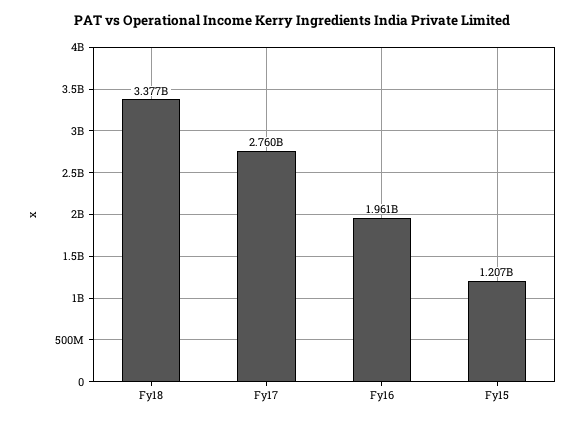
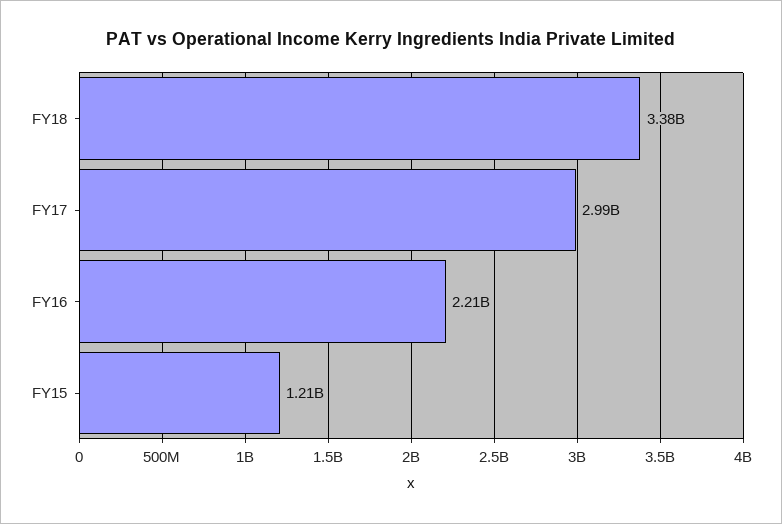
Fy17: 2760000000 -> 2990000000
Fy16: 1961000000 -> 2210000000

